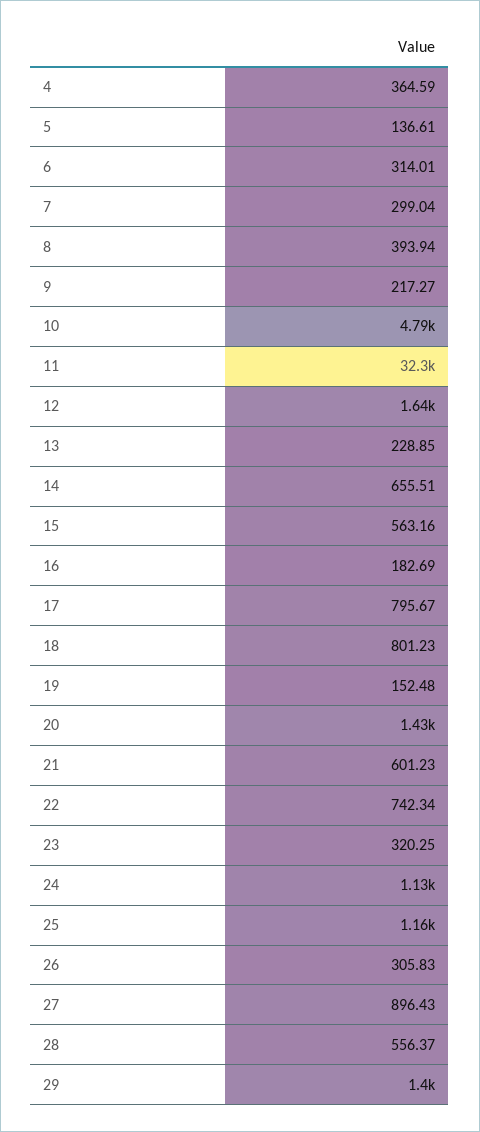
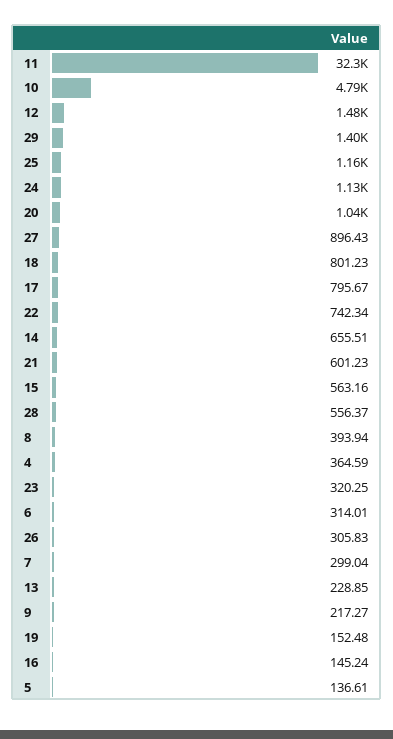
12: 1640 -> 1480
16: 182.69 -> 145.24
20: 1430 -> 1040

